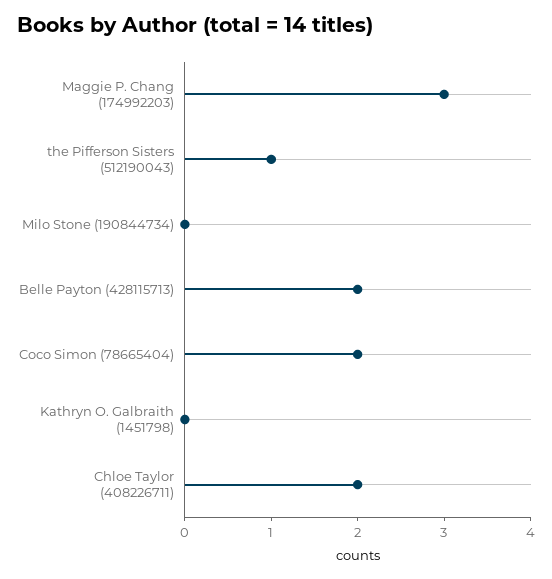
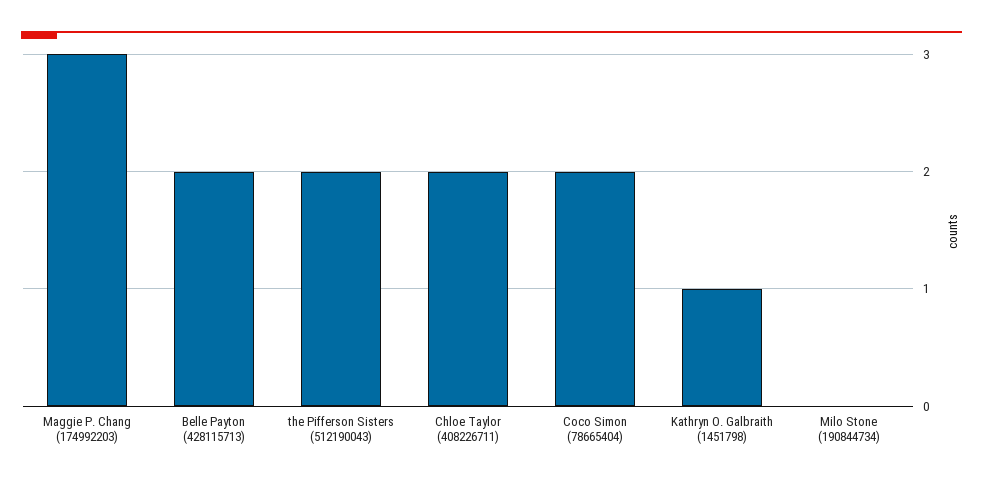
the Pifferson Sisters (512190043): 1 -> 2
Kathryn O. Galbraith (1451798): 0 -> 1

